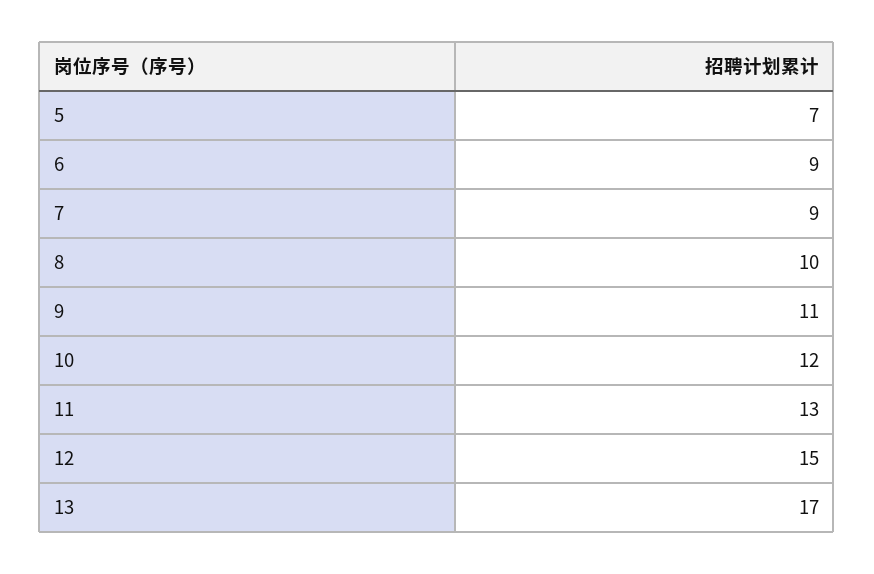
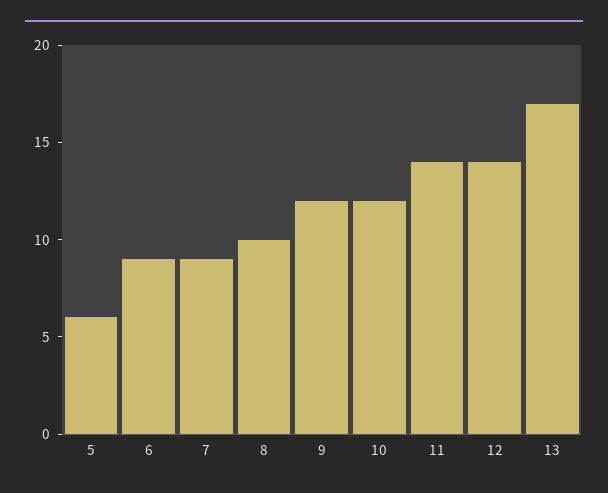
5: 7 -> 6
9: 11 -> 12
11: 13 -> 14
12: 15 -> 14

